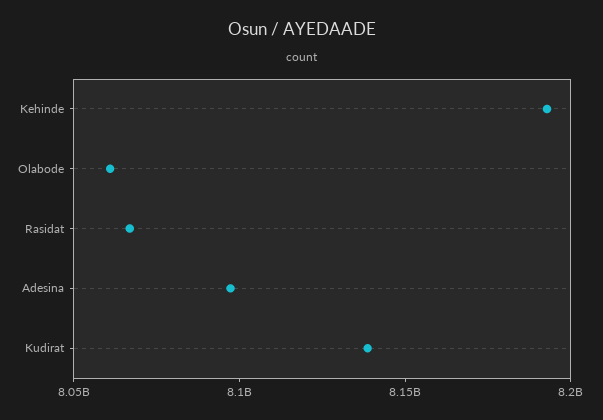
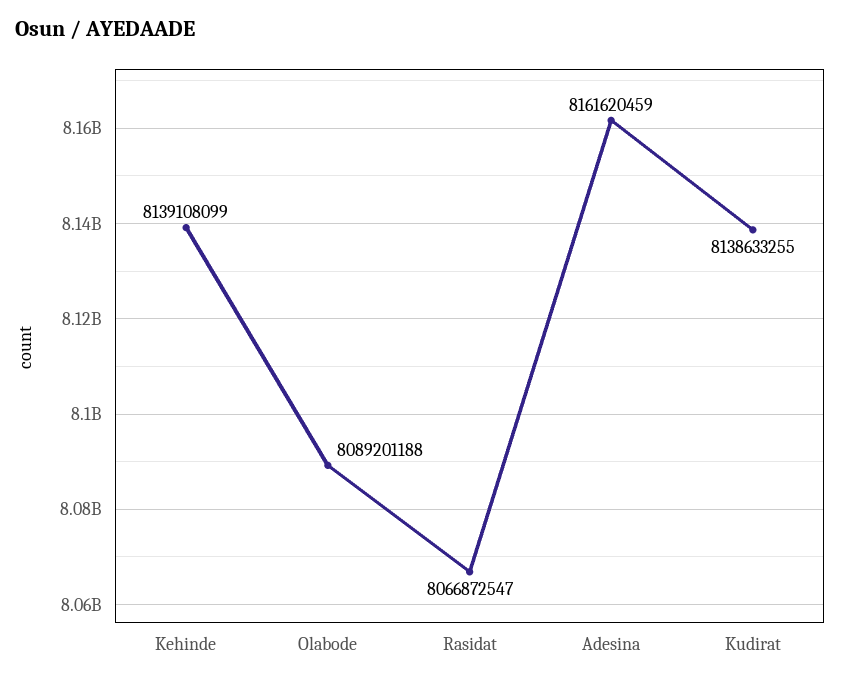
Kehinde: 8190000000 -> 8139108099
Olabode: 8060000000 -> 8089201188
Adesina: 8100000000 -> 8161620459

